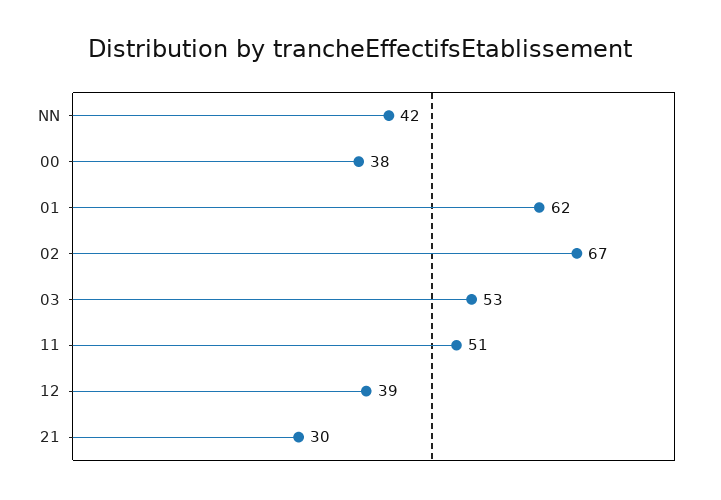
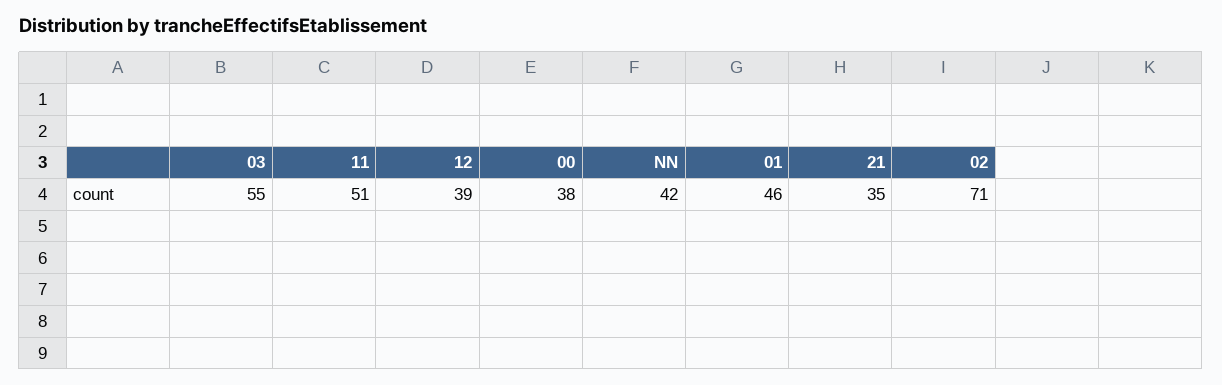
01: 62 -> 46
02: 67 -> 71
03: 53 -> 55
21: 30 -> 35

